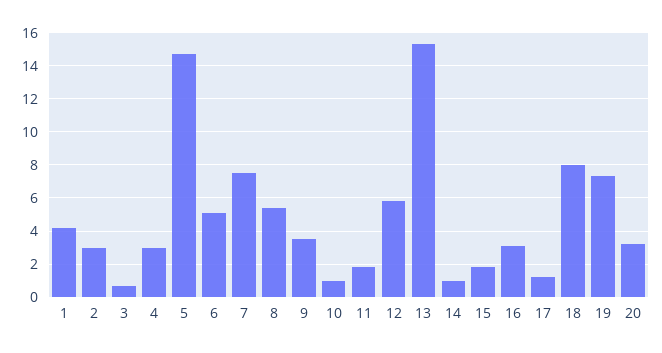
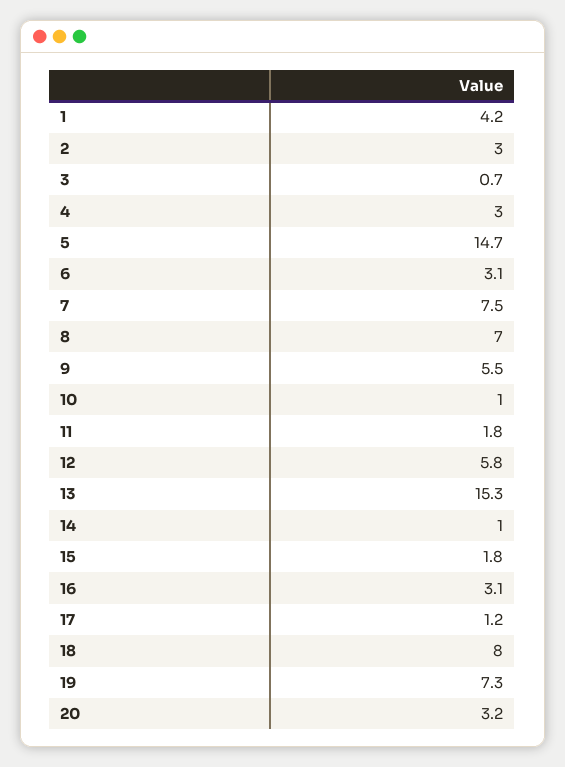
6: 5 -> 3.1
8: 5.5 -> 7
9: 3.5 -> 5.5

